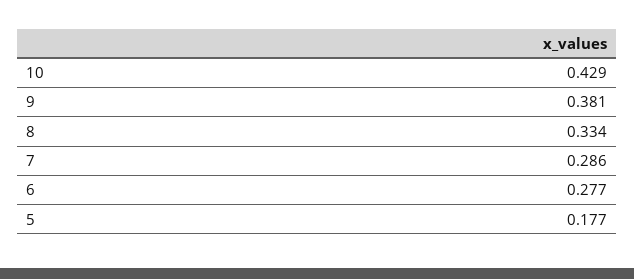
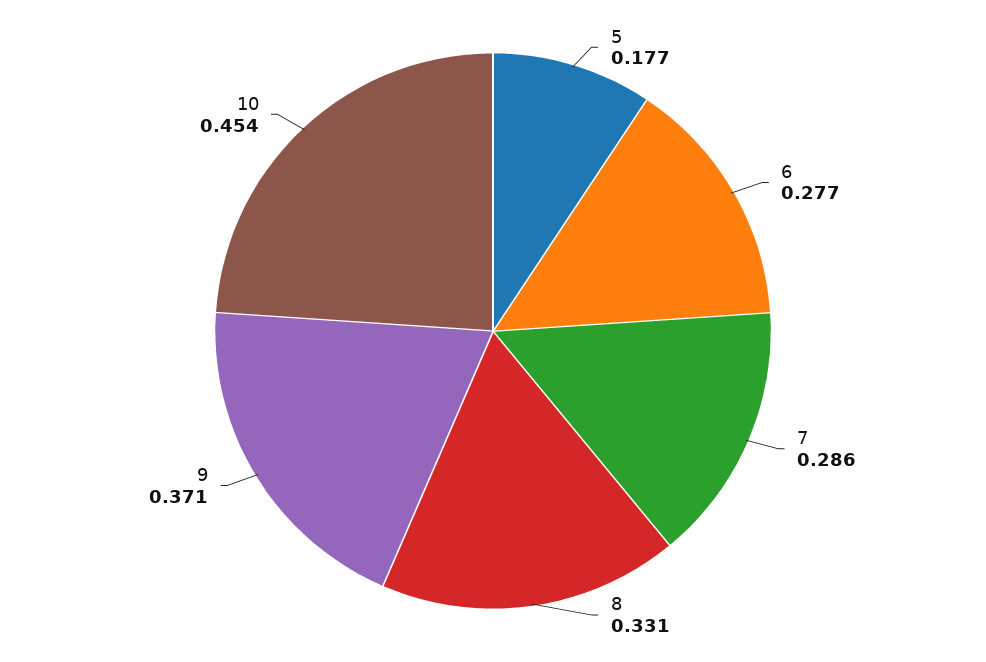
10: 0.429 -> 0.454
9: 0.381 -> 0.371
8: 0.334 -> 0.331

